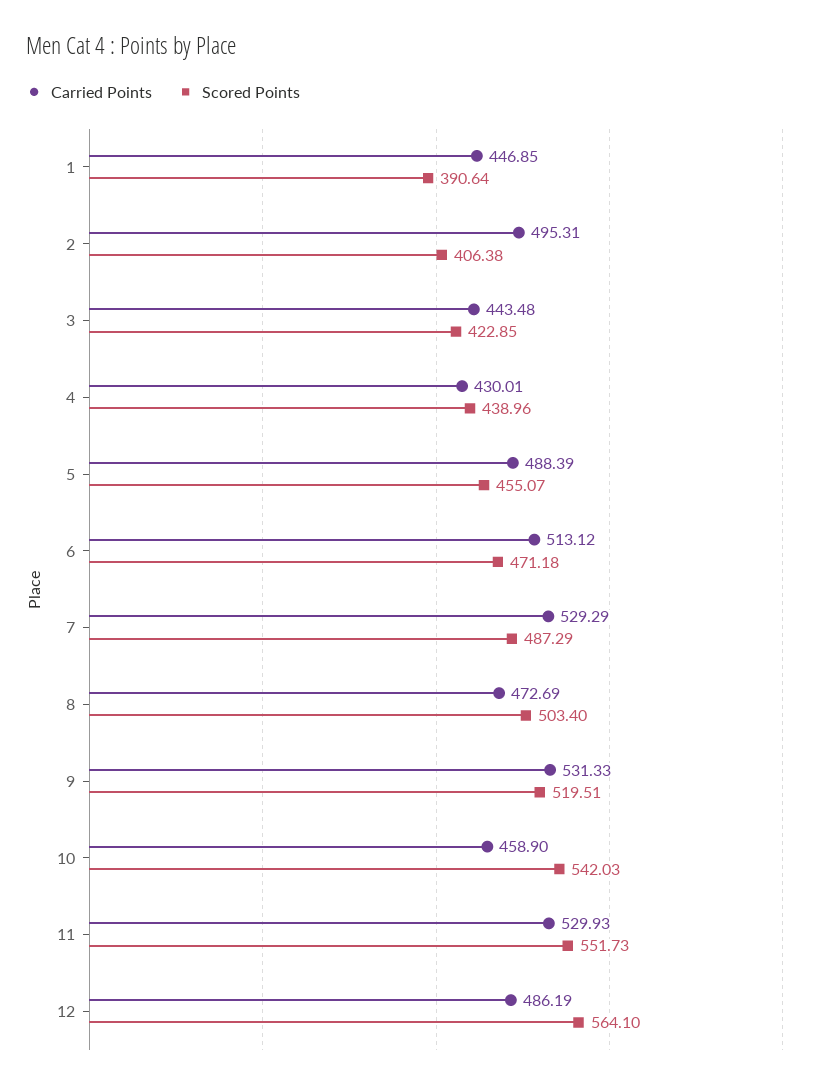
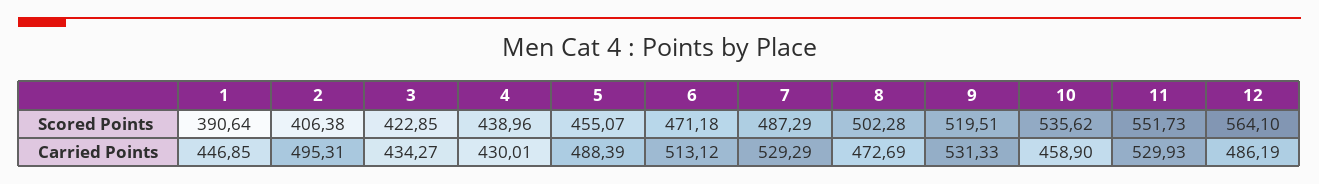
Carried Points, 3: 443.48 -> 434.27
Scored Points, 8: 503.4 -> 502.28
Scored Points, 10: 542.03 -> 535.62

